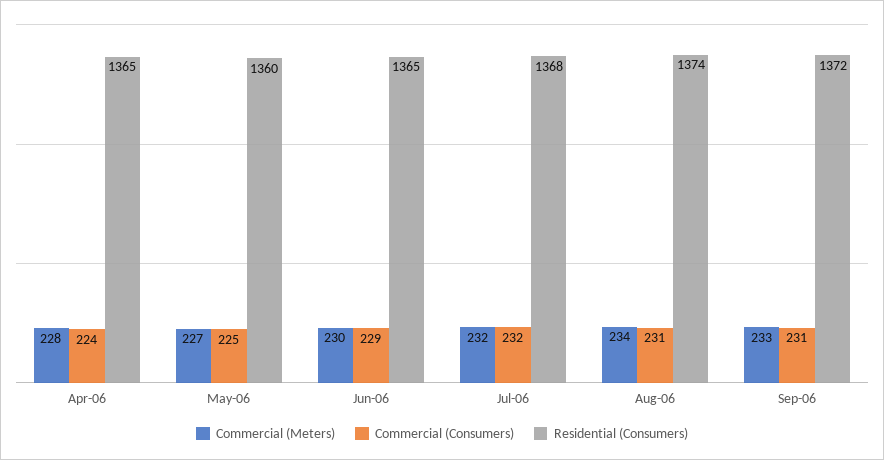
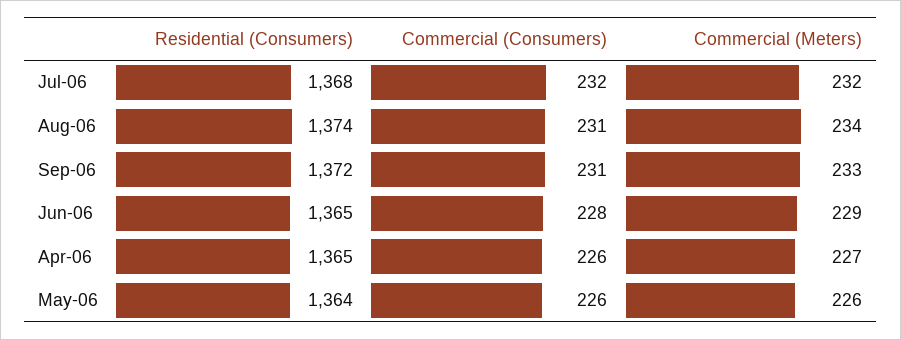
Commercial (Meters), Apr-06: 228 -> 227
Commercial (Consumers), Apr-06: 224 -> 226
Commercial (Meters), May-06: 227 -> 226
Commercial (Consumers), May-06: 225 -> 226
Residential (Consumers), May-06: 1360 -> 1364
Commercial (Meters), Jun-06: 230 -> 229
Commercial (Consumers), Jun-06: 229 -> 228

